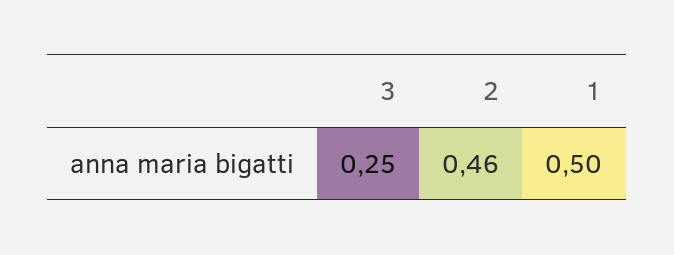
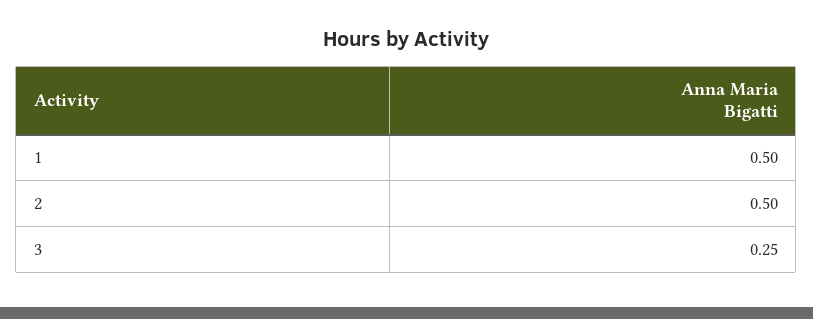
2: 0.46 -> 0.5

